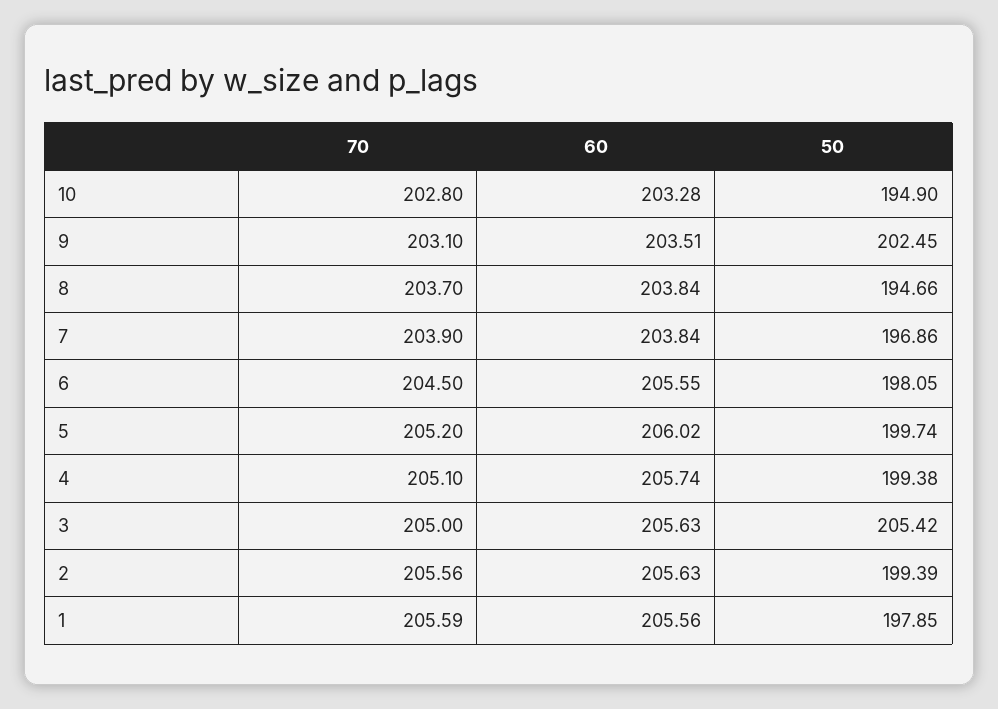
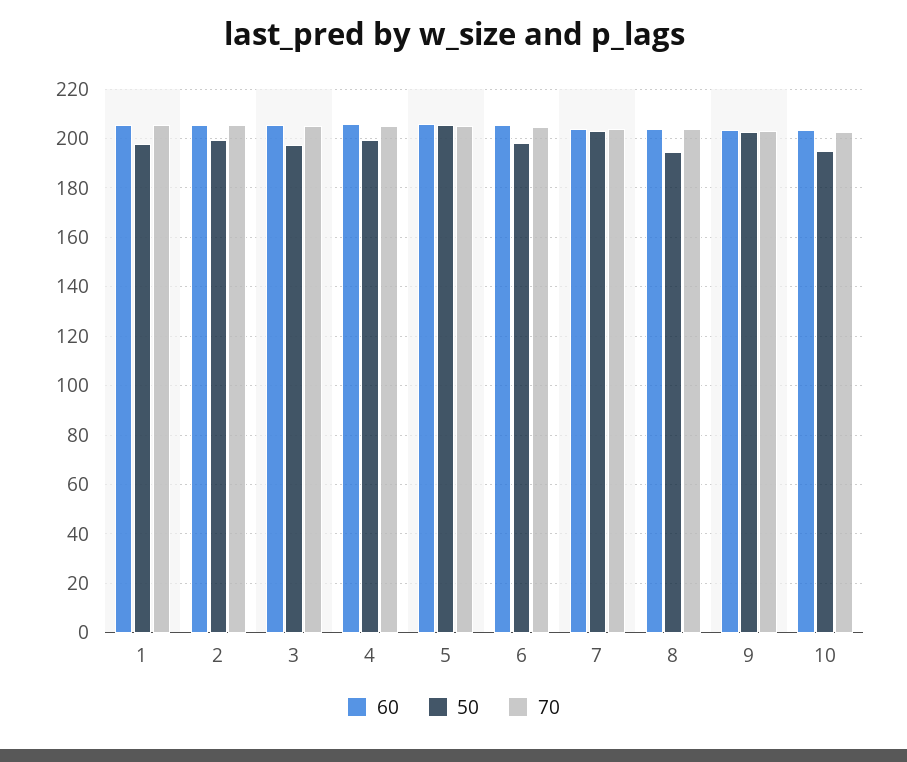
50, 7: 196.86 -> 202.5
50, 5: 199.74 -> 205
50, 3: 205.42 -> 197.5

